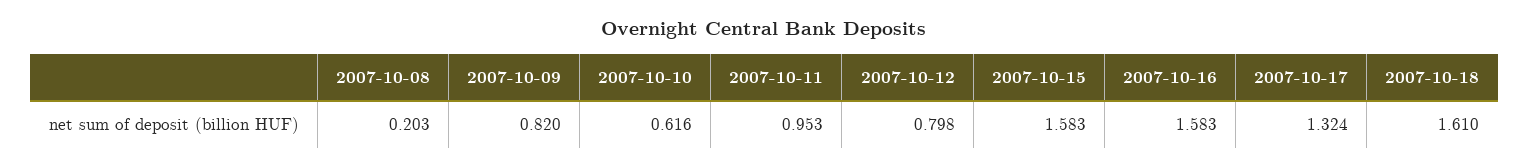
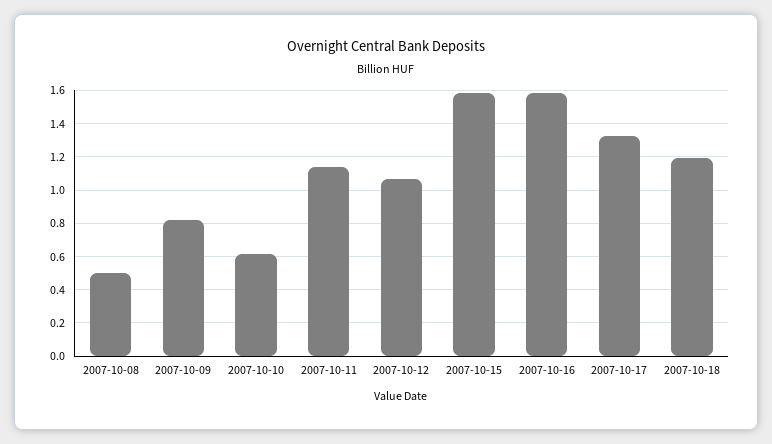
2007-10-08: 0.203 -> 0.5
2007-10-11: 0.953 -> 1.15
2007-10-12: 0.798 -> 1.05
2007-10-18: 1.61 -> 1.2

